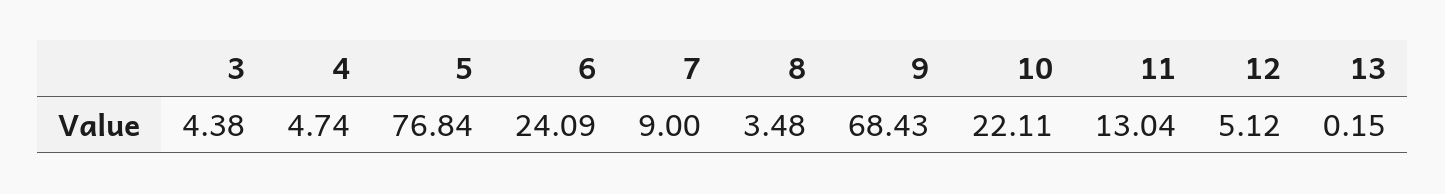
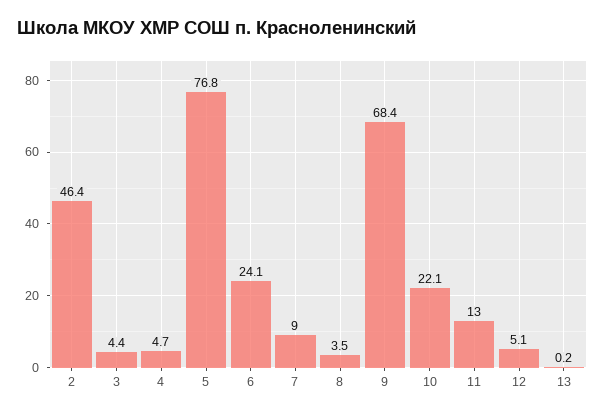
2: none -> 46.4

